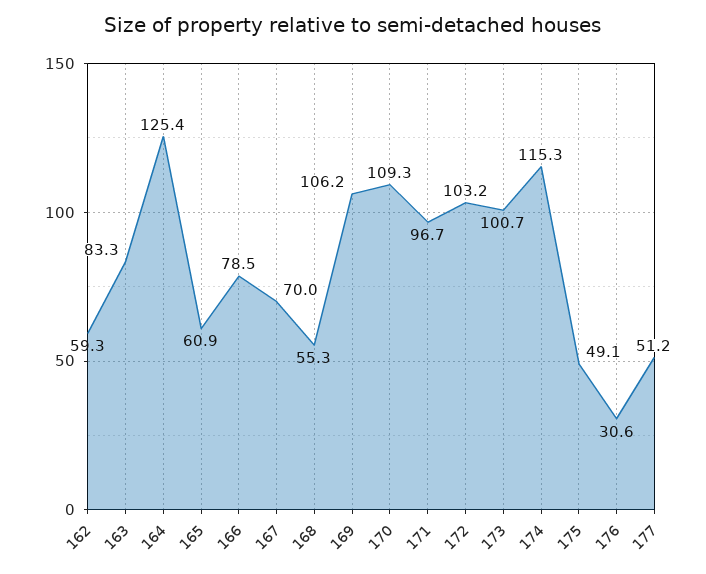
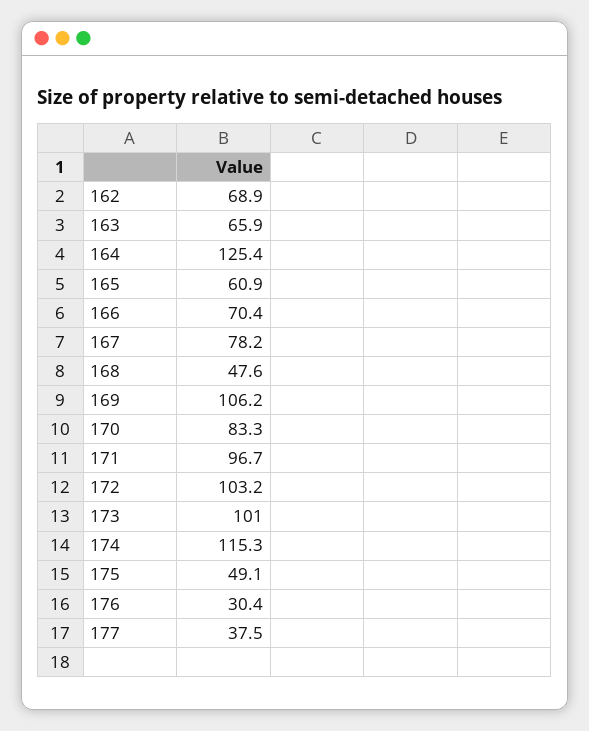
162: 59.3 -> 68.9
163: 83.3 -> 65.9
166: 78.5 -> 70.4
167: 70 -> 78.2
168: 55.3 -> 47.6
170: 109.3 -> 83.3
173: 100.7 -> 101
176: 30.6 -> 30.4
177: 51.2 -> 37.5

